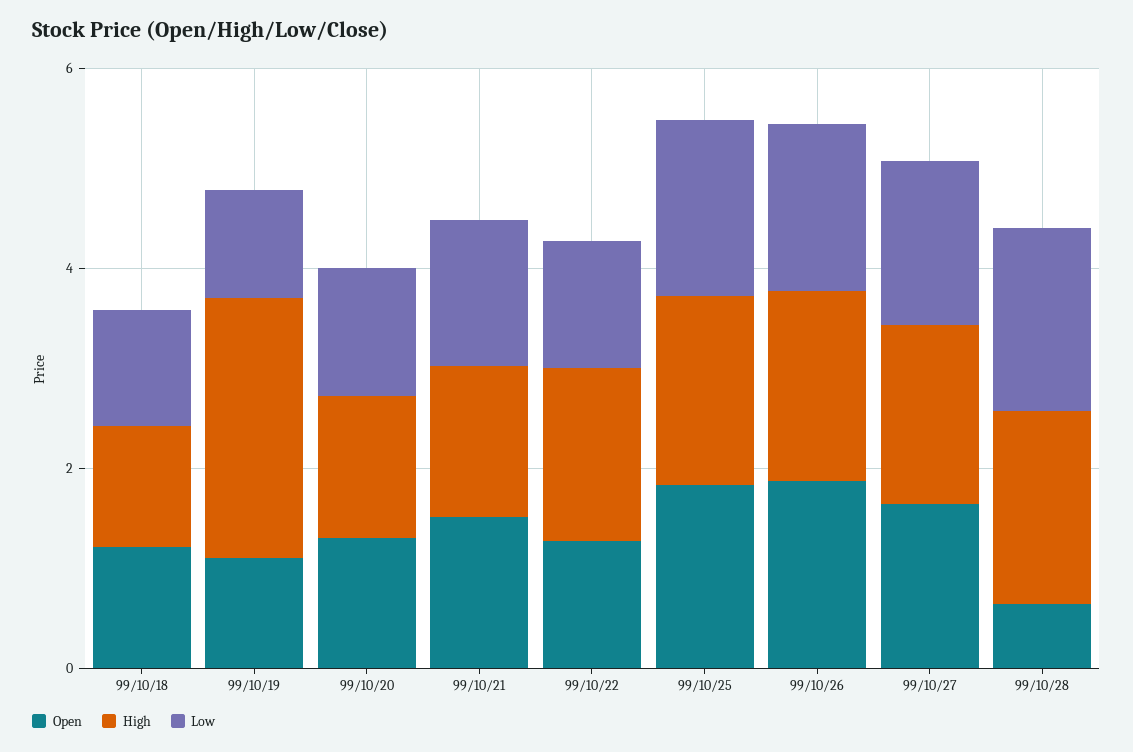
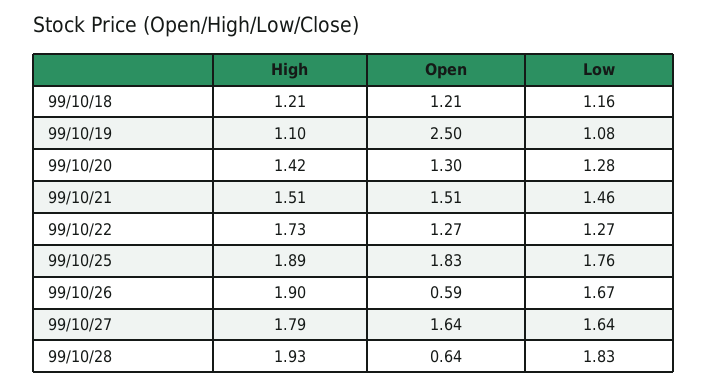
Open, 99/10/19: 1 -> 2.5
High, 99/10/19: 2.5 -> 1.1
Open, 99/10/26: 2 -> 0.59

